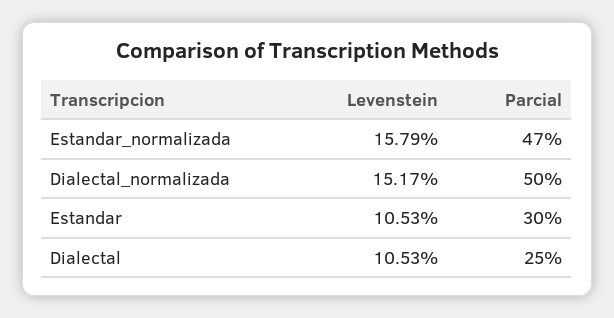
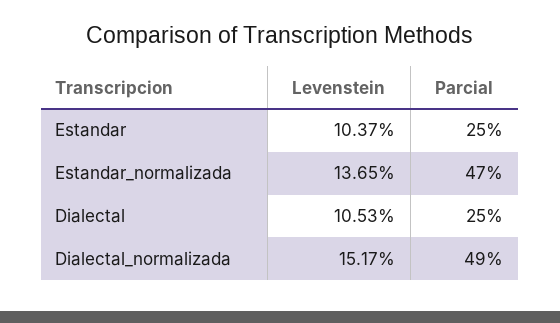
Levenstein, Estandar_normalizada: 15.79 -> 13.65
Parcial, Dialectal_normalizada: 50 -> 49
Levenstein, Estandar: 10.53 -> 10.37
Parcial, Estandar: 30 -> 25

